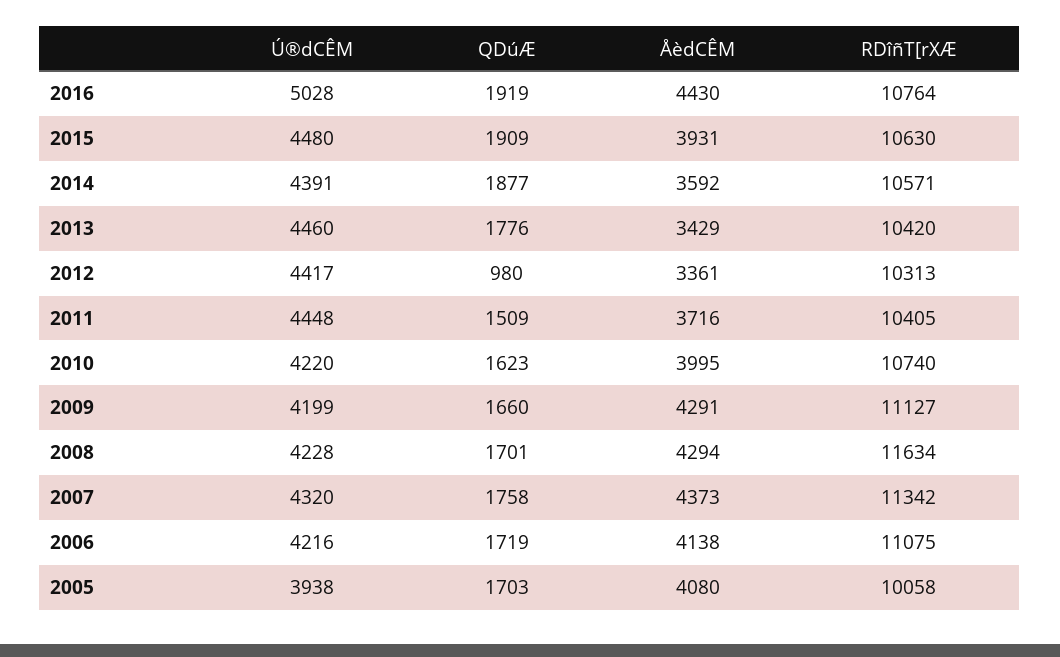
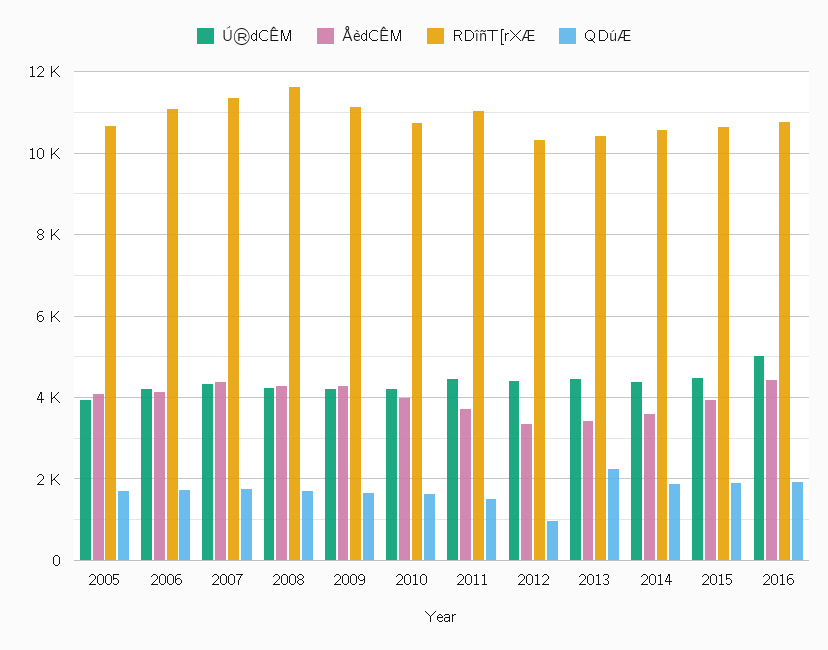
QDúÆ, 2013: 1776 -> 2200
RDîñT[rXÆ, 2011: 10405 -> 11000
RDîñT[rXÆ, 2005: 10058 -> 10600

